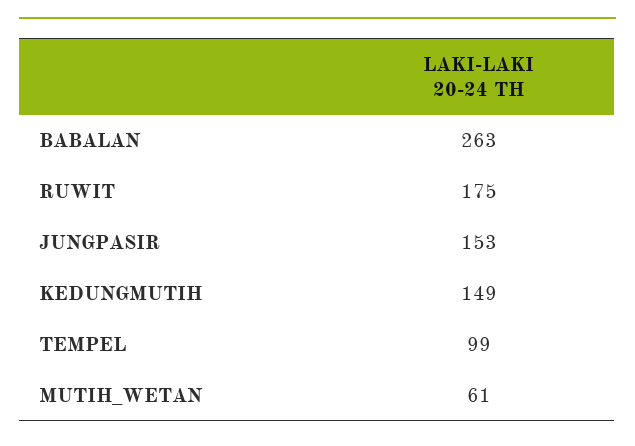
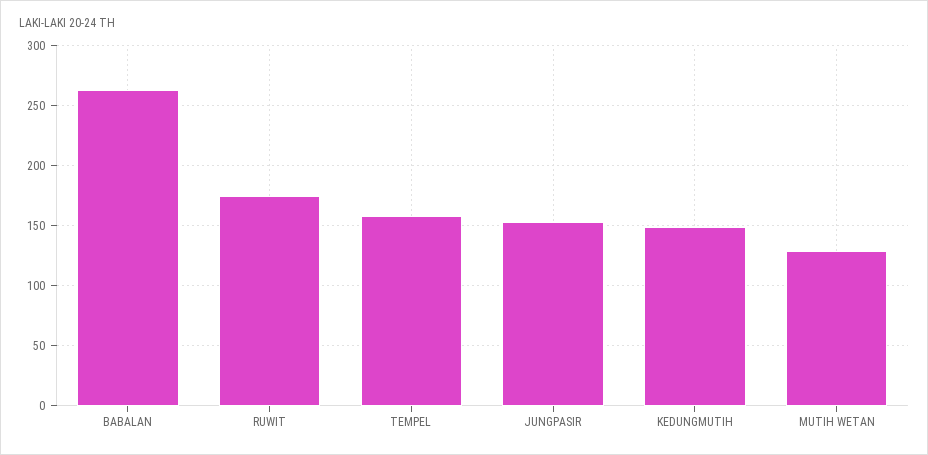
TEMPEL: 99 -> 160
MUTIH_WETAN: 61 -> 130

